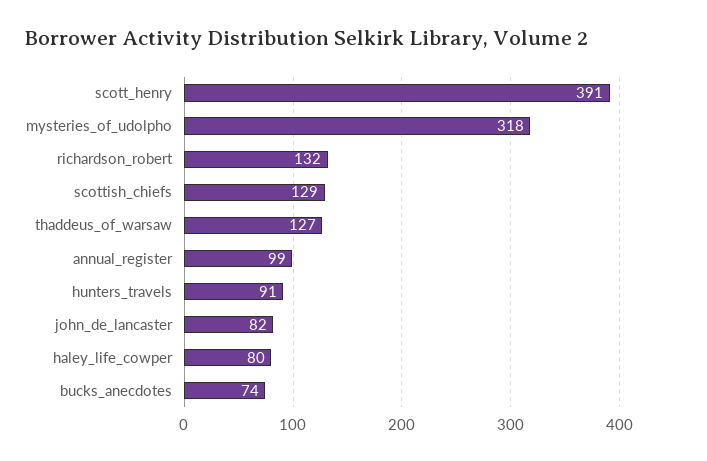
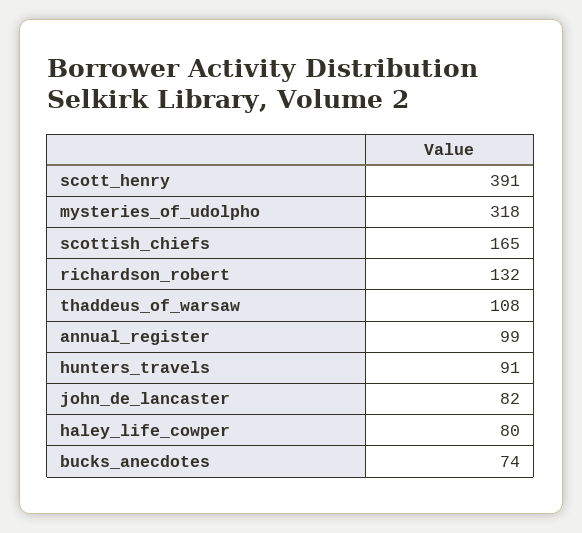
scottish_chiefs: 129 -> 165
thaddeus_of_warsaw: 127 -> 108

